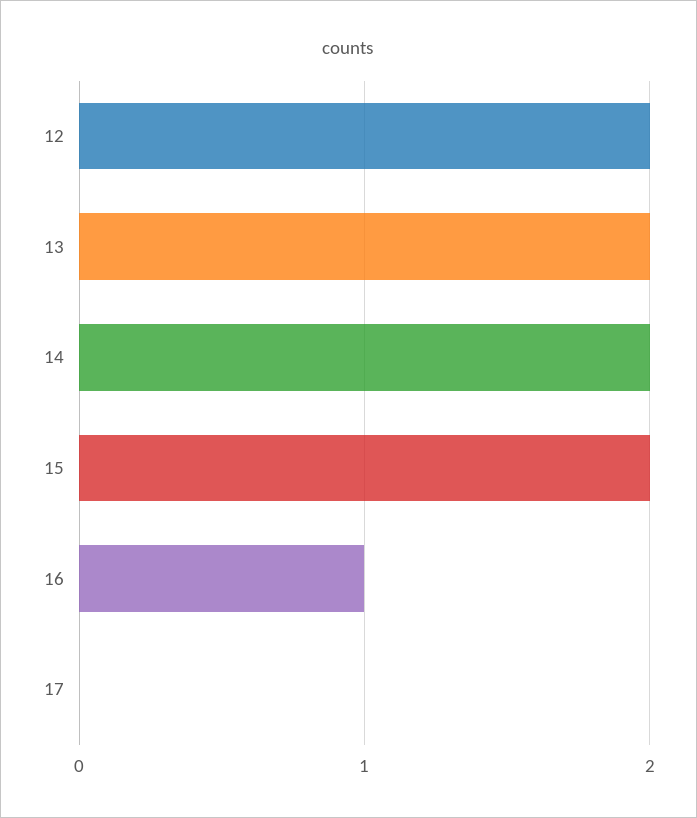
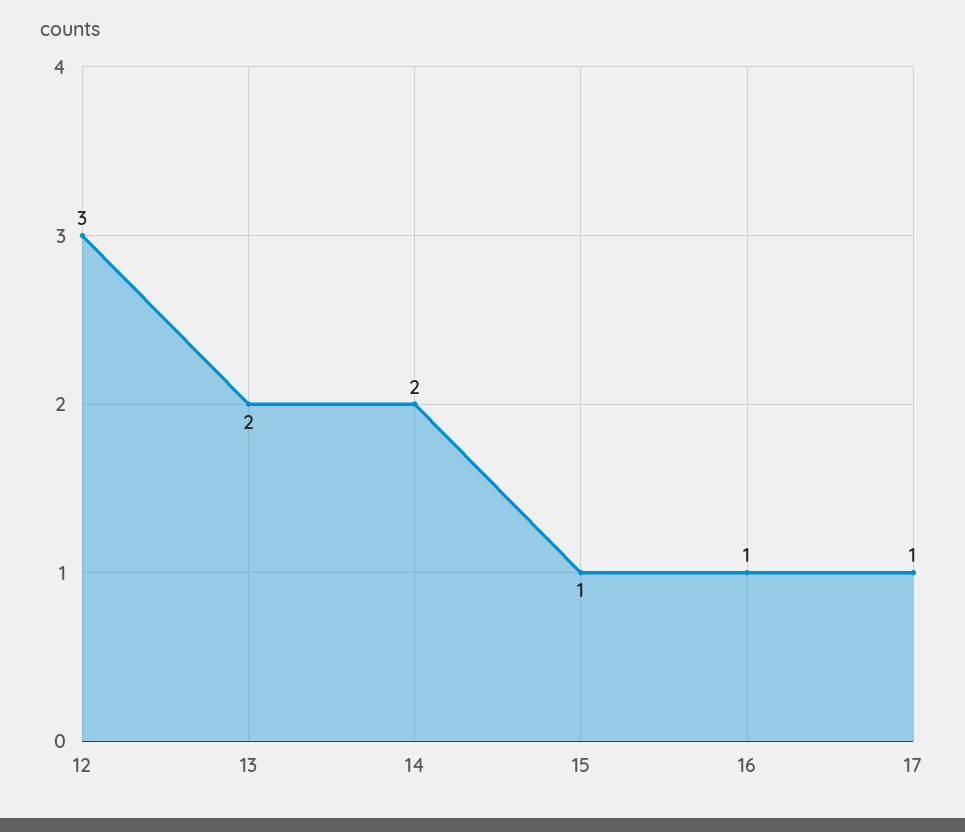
12: 2 -> 3
15: 2 -> 1
17: 0 -> 1

